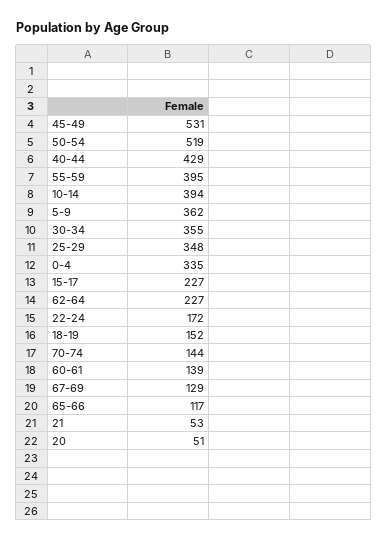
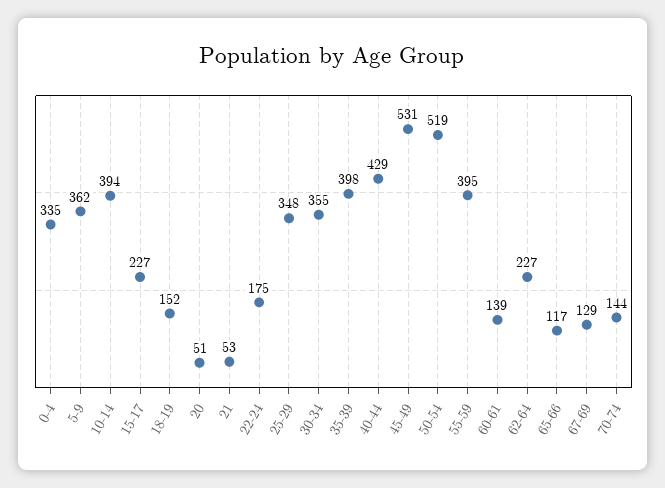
22-24: 172 -> 175
35-39: none -> 398

